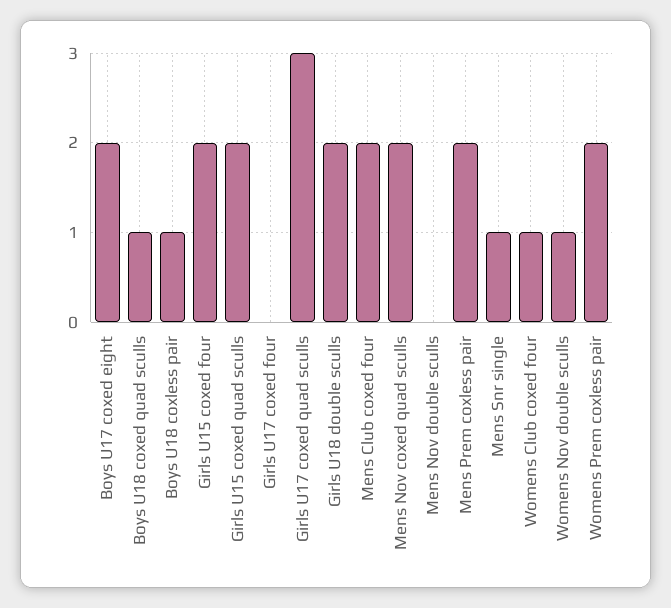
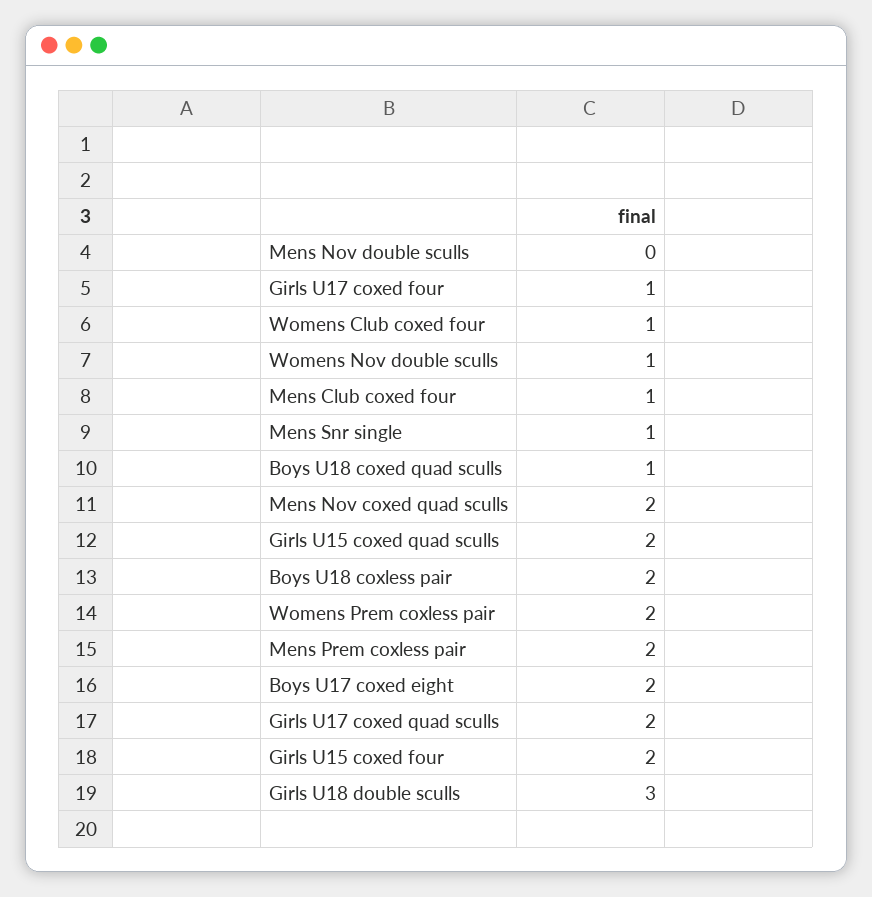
Boys U18 coxless pair: 1 -> 2
Girls U17 coxed four: 0 -> 1
Girls U17 coxed quad sculls: 3 -> 2
Girls U18 double sculls: 2 -> 3
Mens Club coxed four: 2 -> 1

